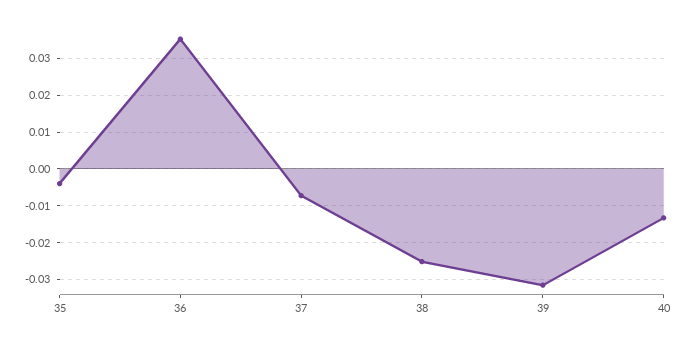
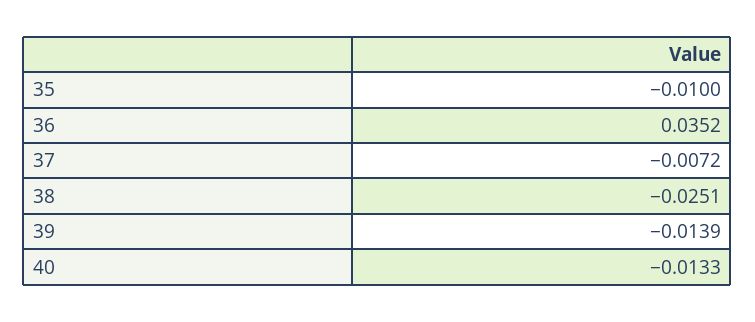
35: -0.004 -> -0.01
39: -0.032 -> -0.0139

